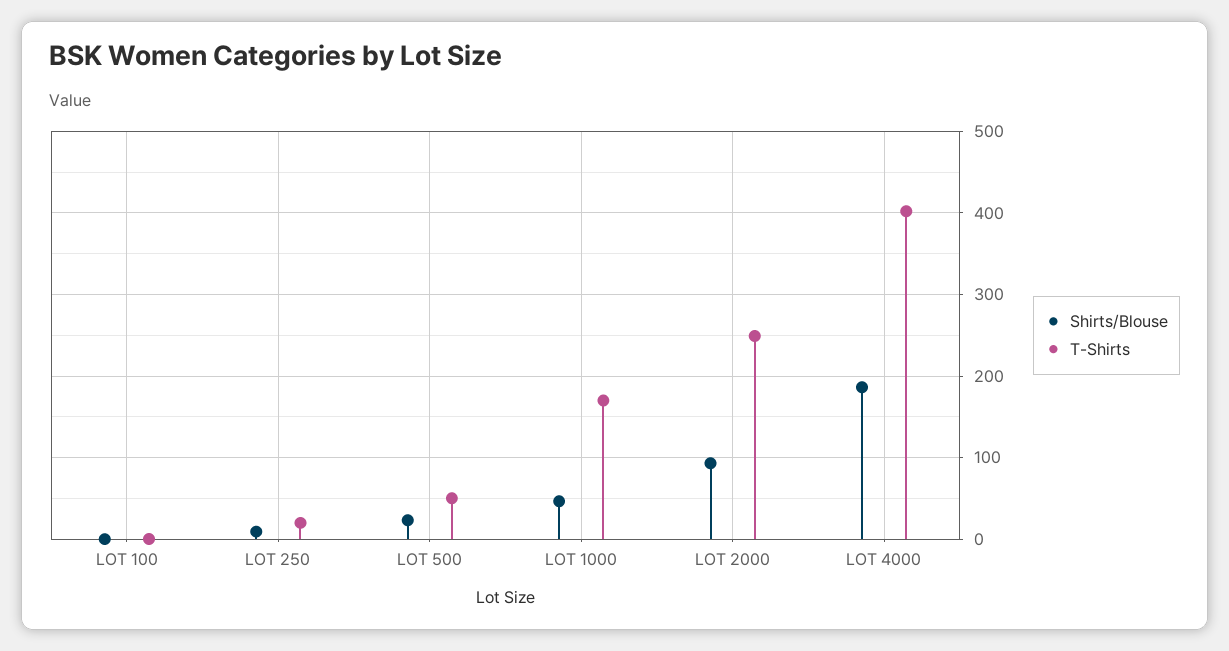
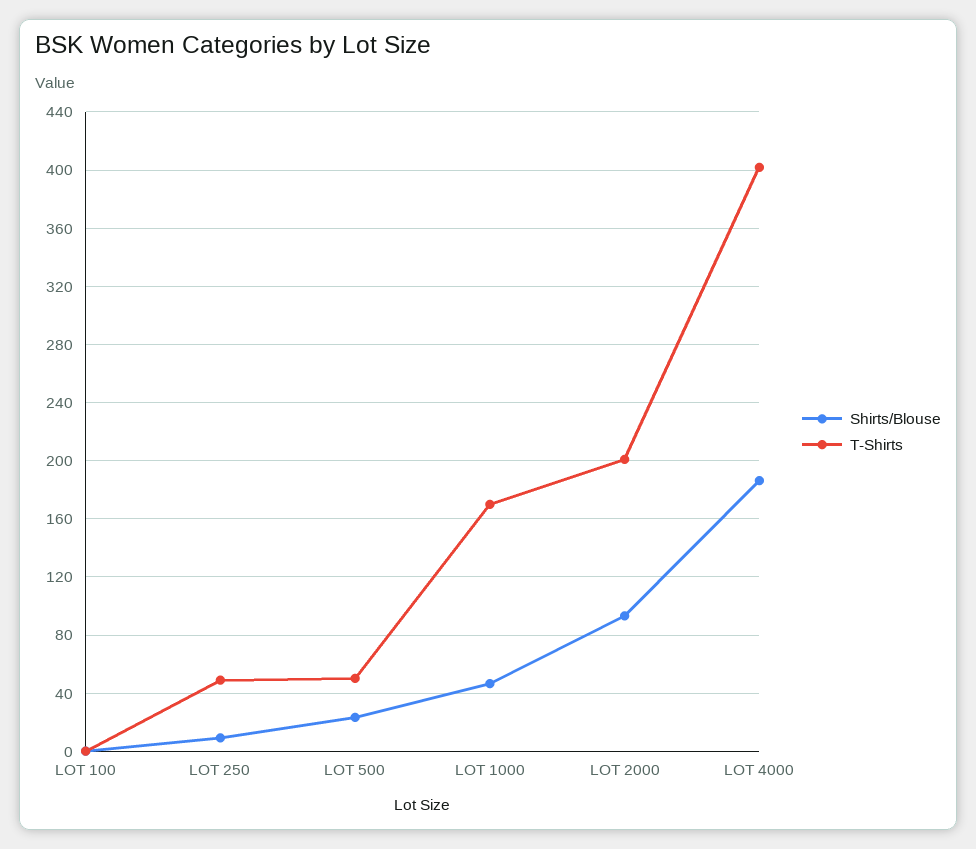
T-Shirts, LOT 250: 20 -> 50
T-Shirts, LOT 2000: 250 -> 200

